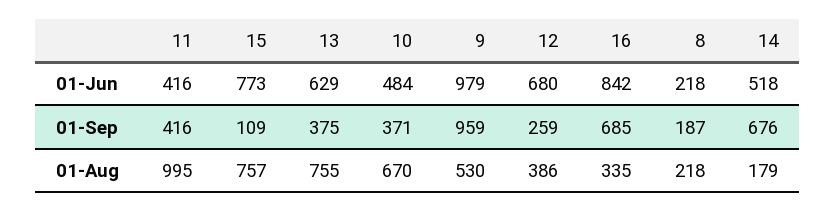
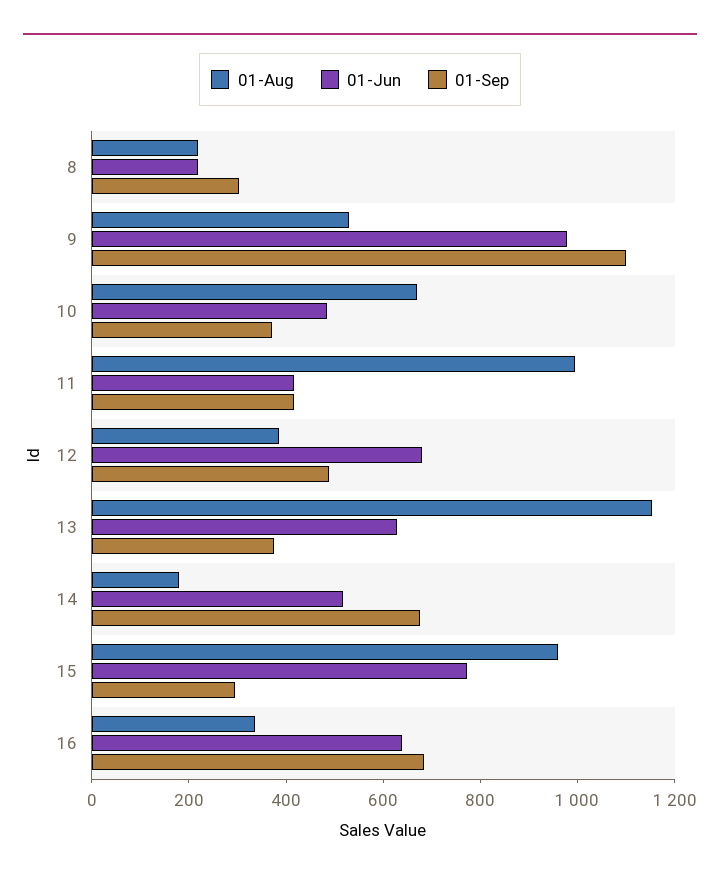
01-Jun, 16: 842 -> 650
01-Sep, 15: 109 -> 300
01-Sep, 9: 959 -> 1100
01-Sep, 12: 259 -> 500
01-Sep, 8: 187 -> 300
01-Aug, 15: 757 -> 950
01-Aug, 13: 755 -> 1150

